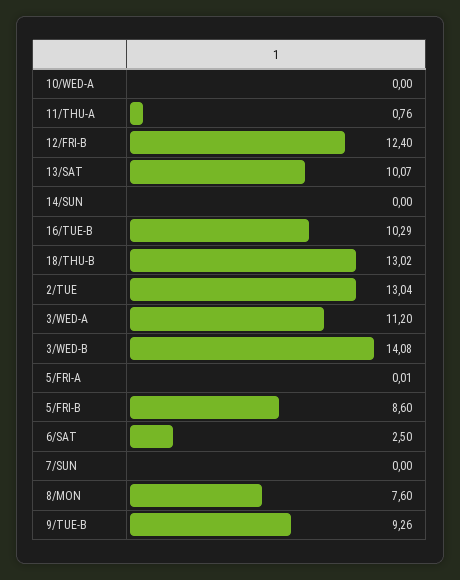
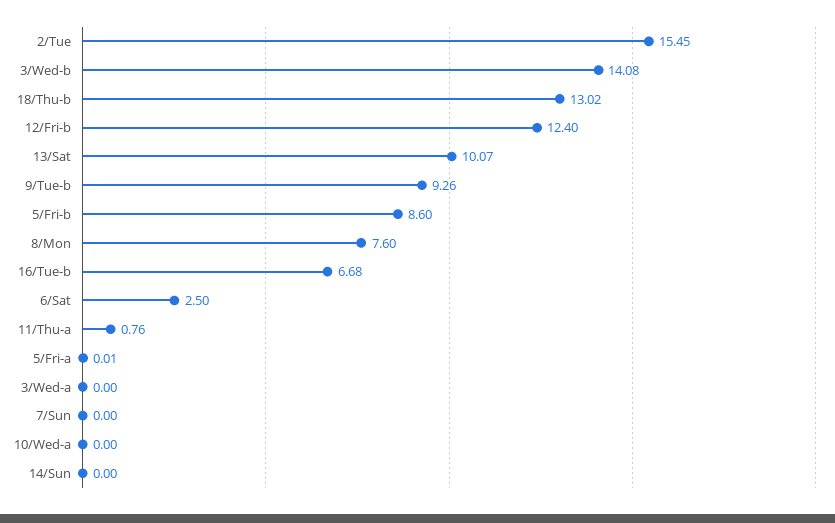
16/TUE-B: 10.29 -> 6.68
2/TUE: 13.04 -> 15.45
3/WED-A: 11.2 -> 0

